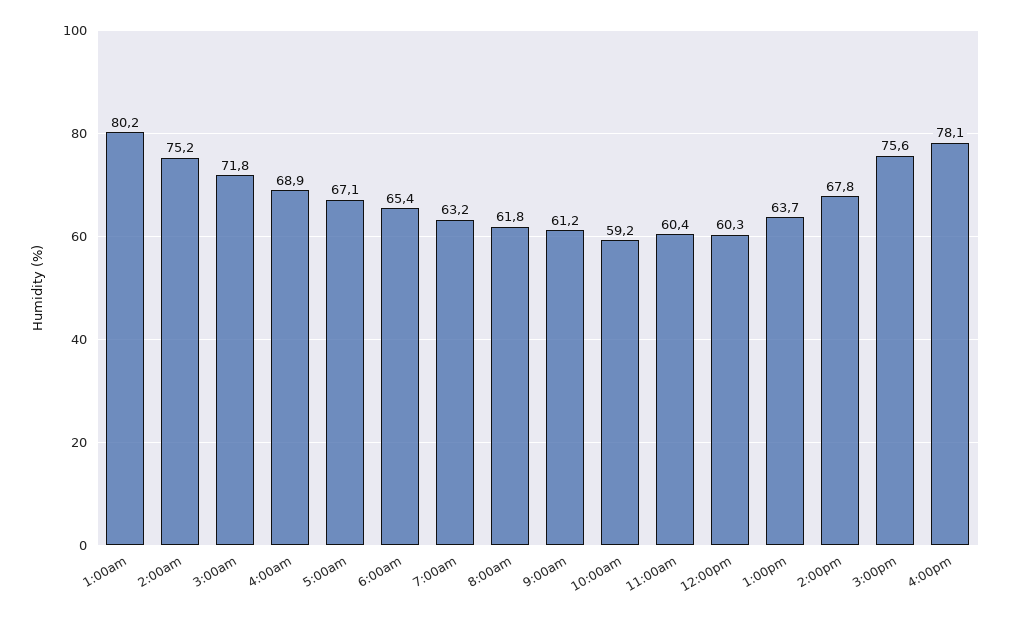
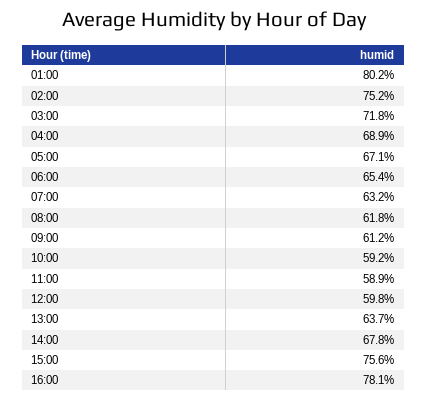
11:00am: 60.4 -> 58.9
12:00pm: 60.3 -> 59.8

